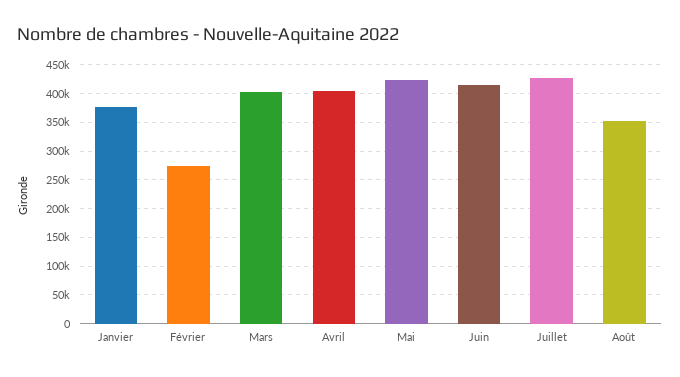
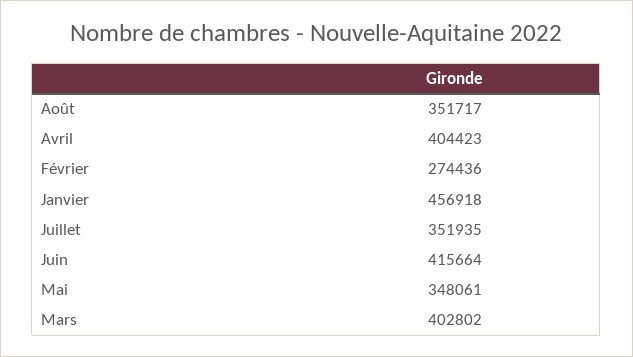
Janvier: 375000 -> 456918
Mai: 425000 -> 348061
Juillet: 425000 -> 351935

